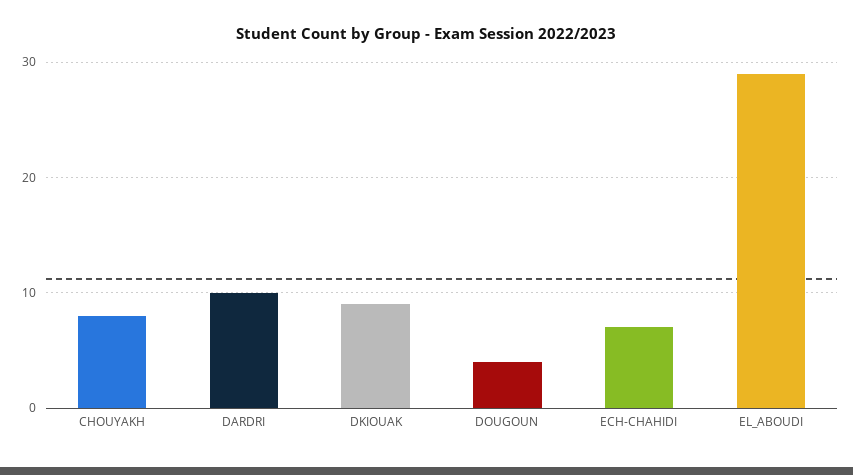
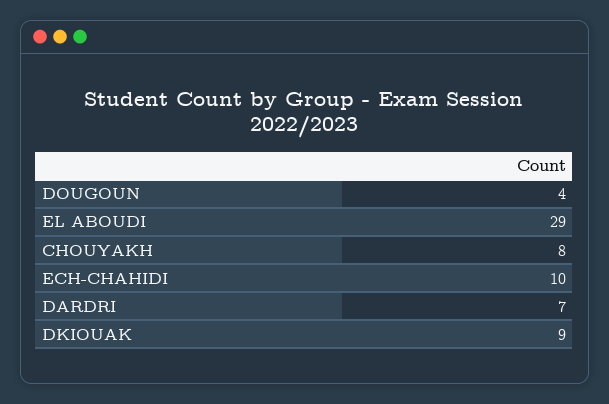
DARDRI: 10 -> 7
ECH-CHAHIDI: 7 -> 10

